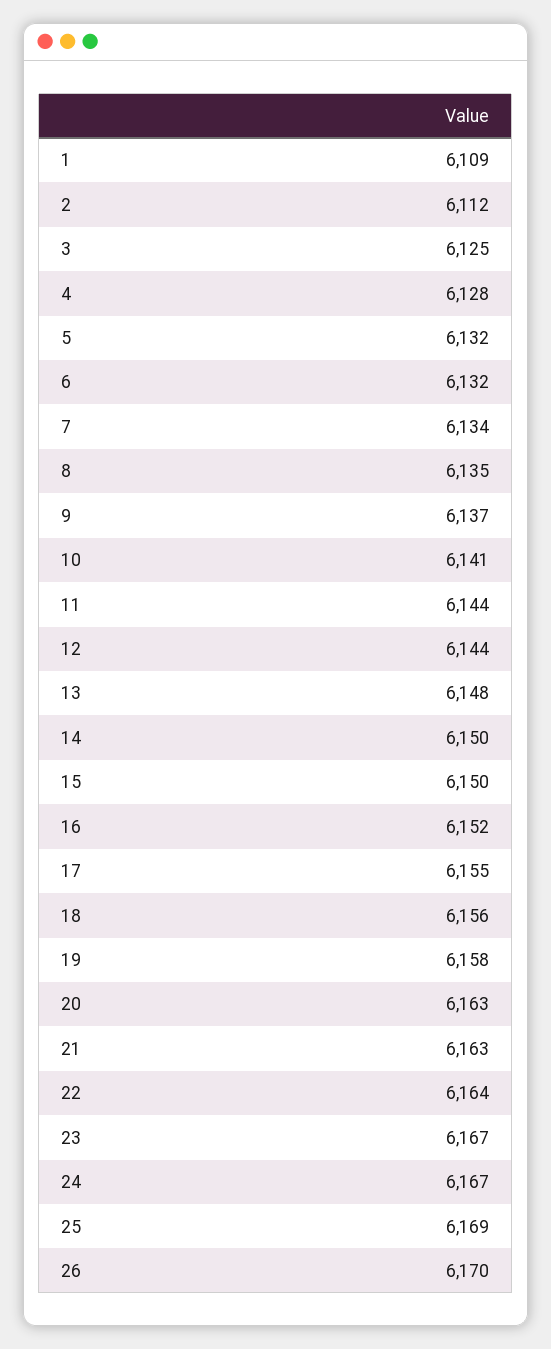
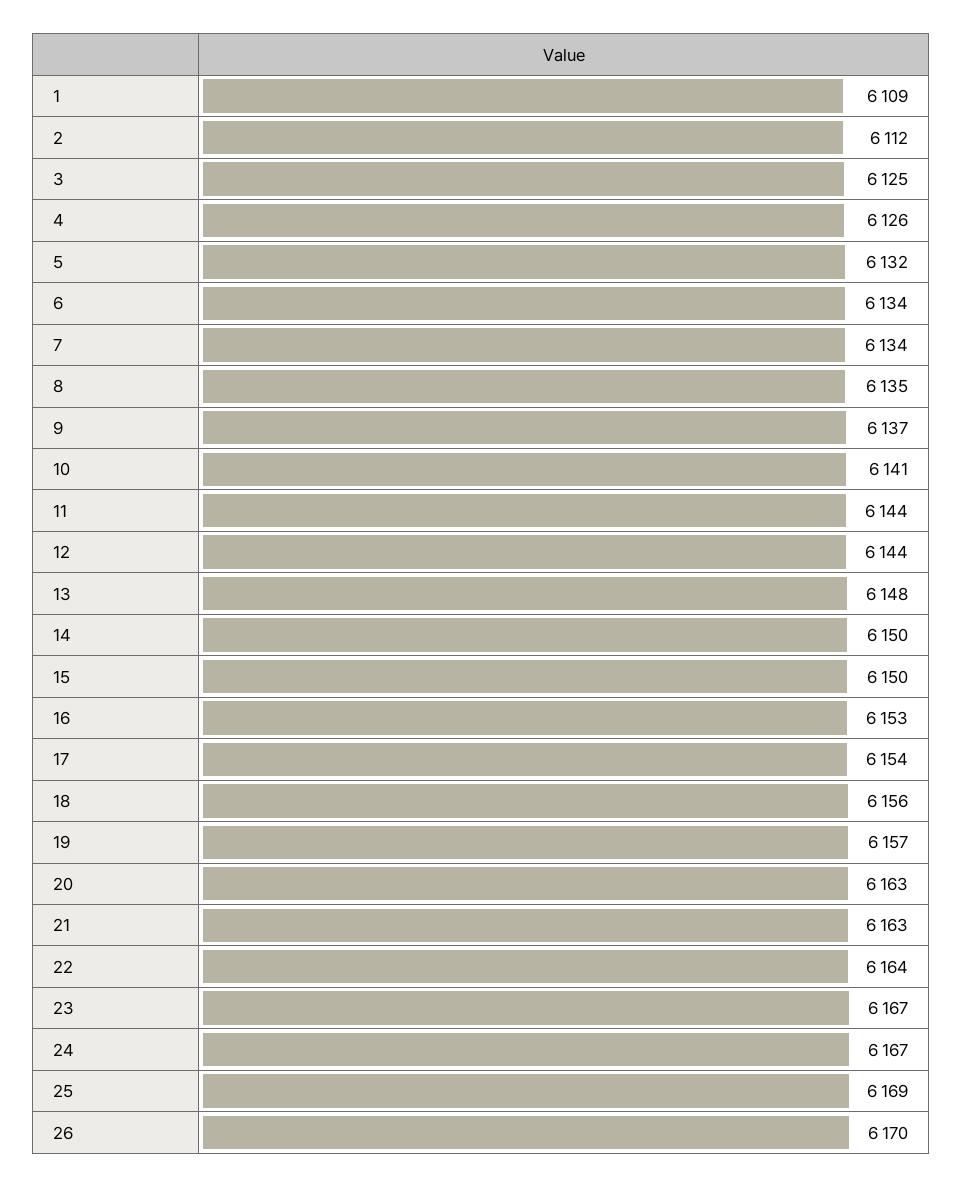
4: 6128 -> 6126
6: 6132 -> 6134
16: 6152 -> 6153
17: 6155 -> 6154
19: 6158 -> 6157

